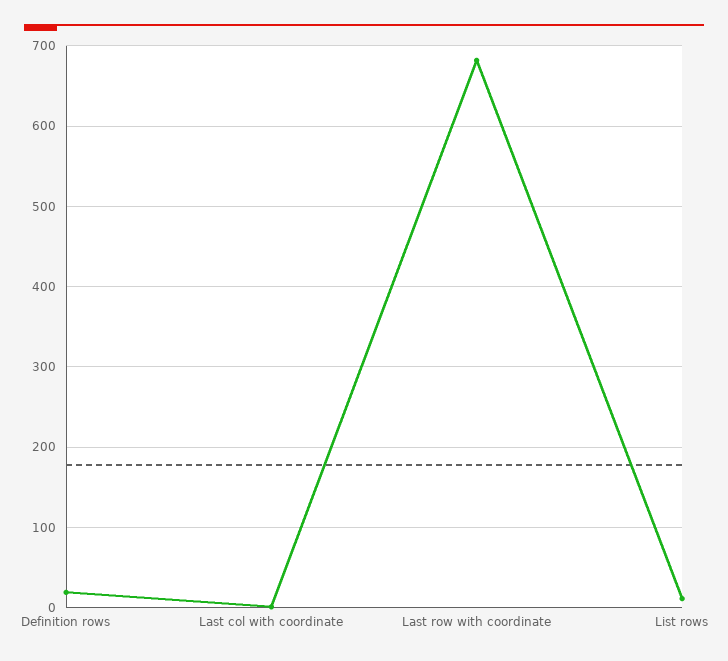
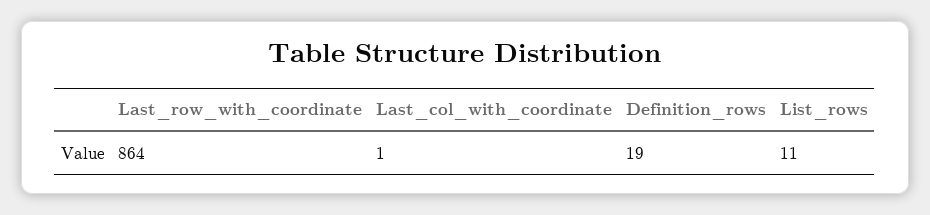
Last row with coordinate: 680 -> 864

